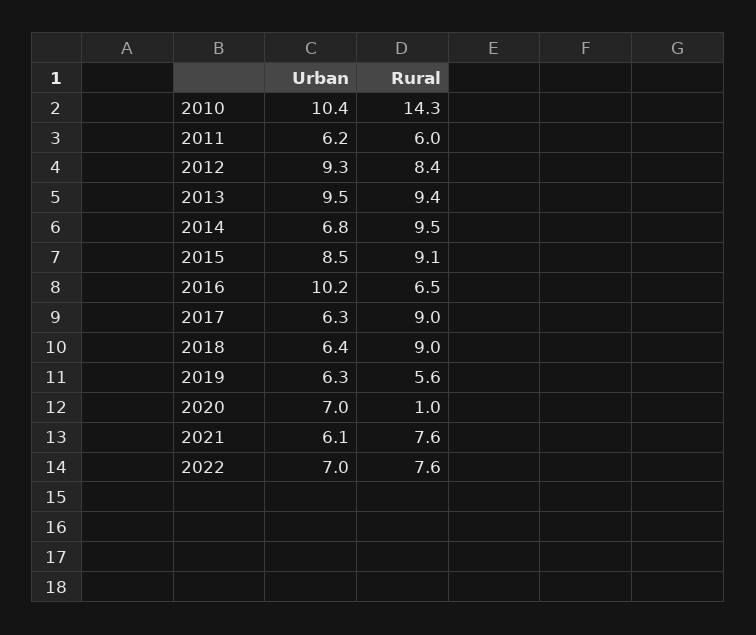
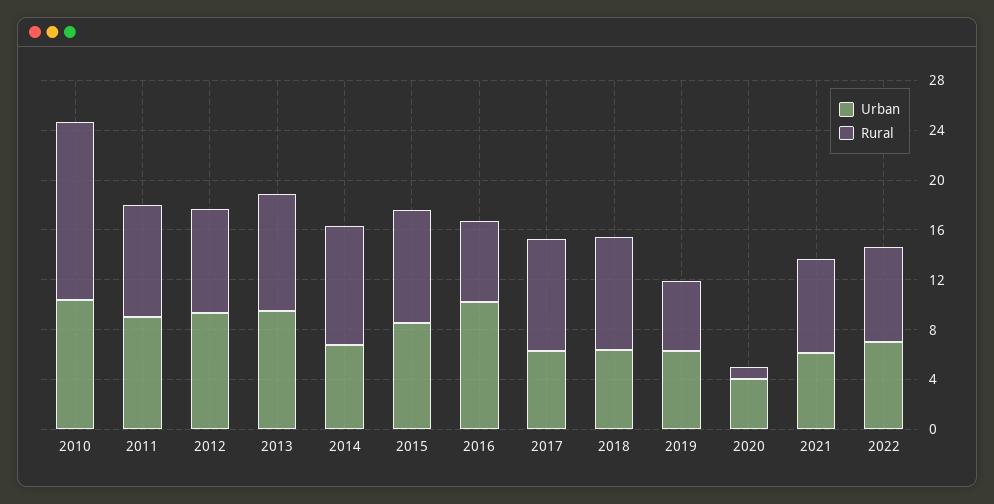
Urban, 2011: 6.2 -> 9
Rural, 2011: 6 -> 9
Urban, 2020: 7 -> 4

